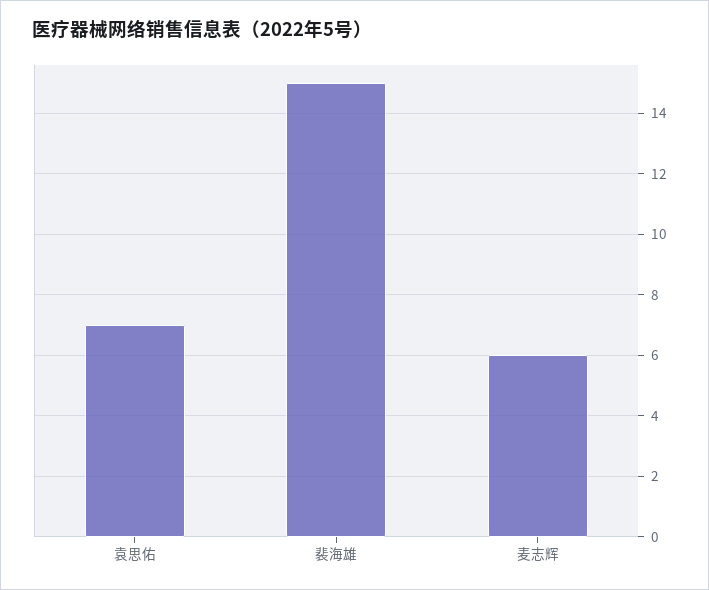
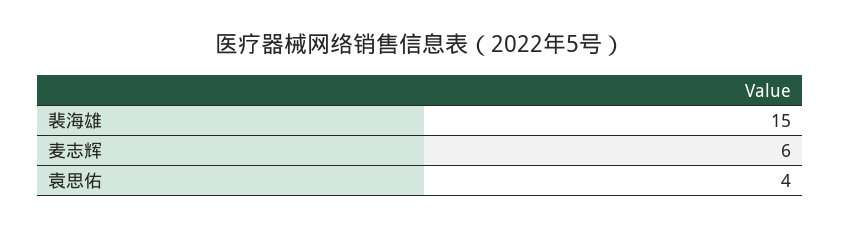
袁思佑: 7 -> 4

